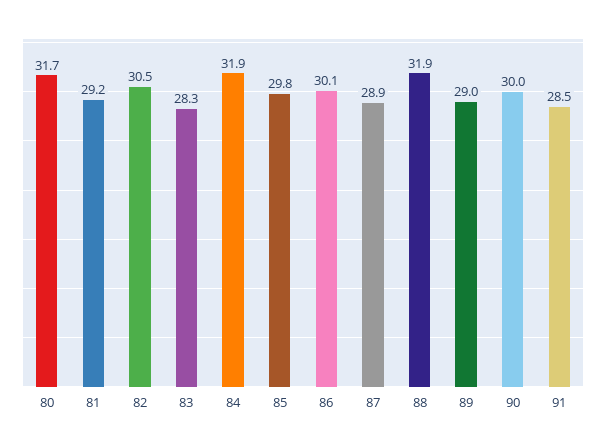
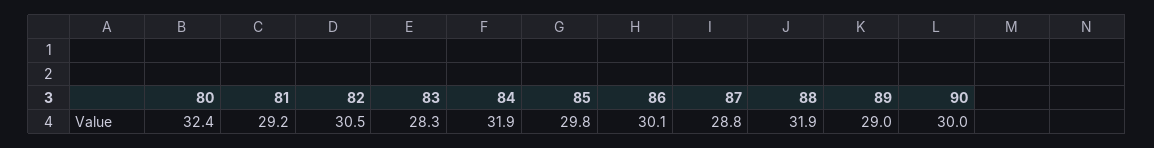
80: 31.7 -> 32.4
87: 28.9 -> 28.8
91: 28.5 -> none

